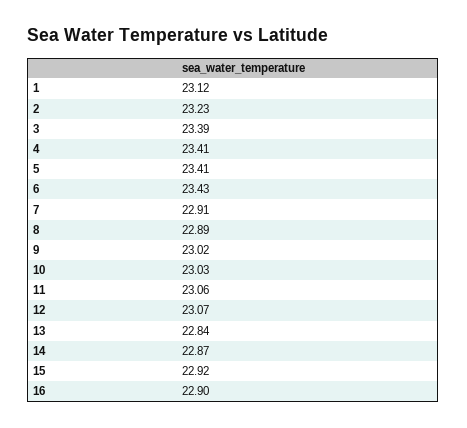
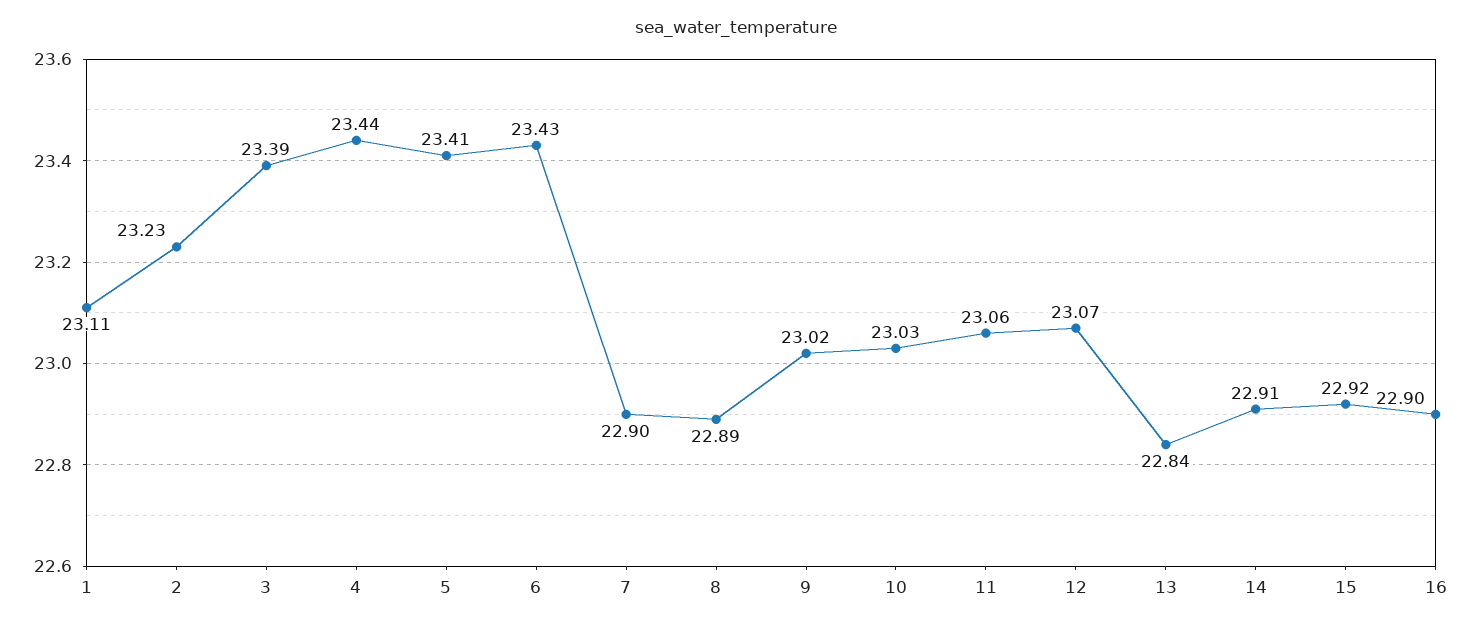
1: 23.12 -> 23.11
4: 23.41 -> 23.44
7: 22.91 -> 22.9
14: 22.87 -> 22.91

